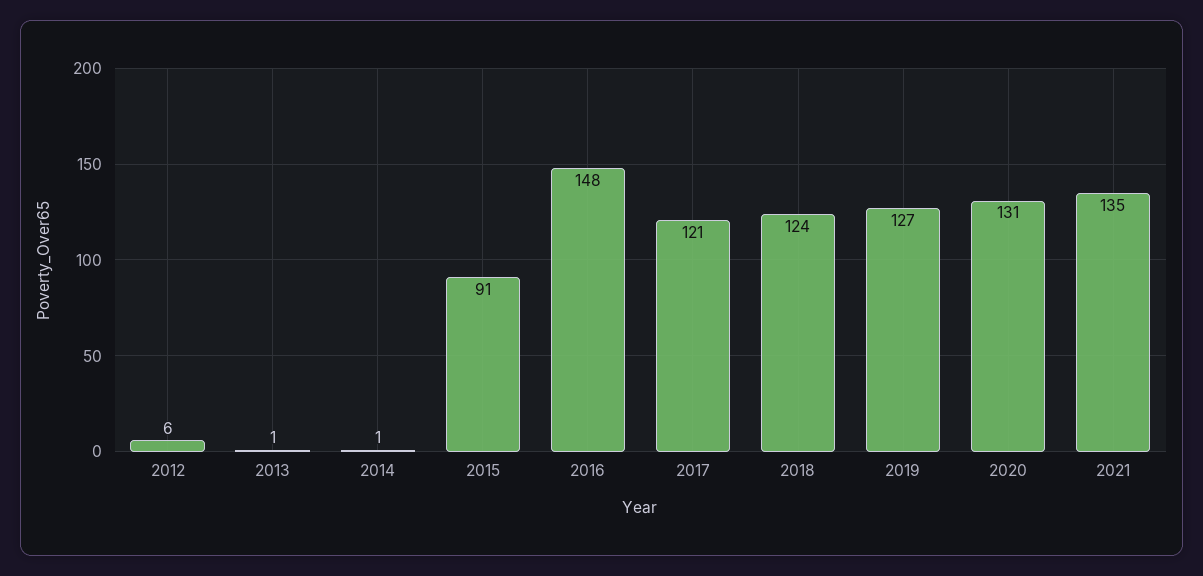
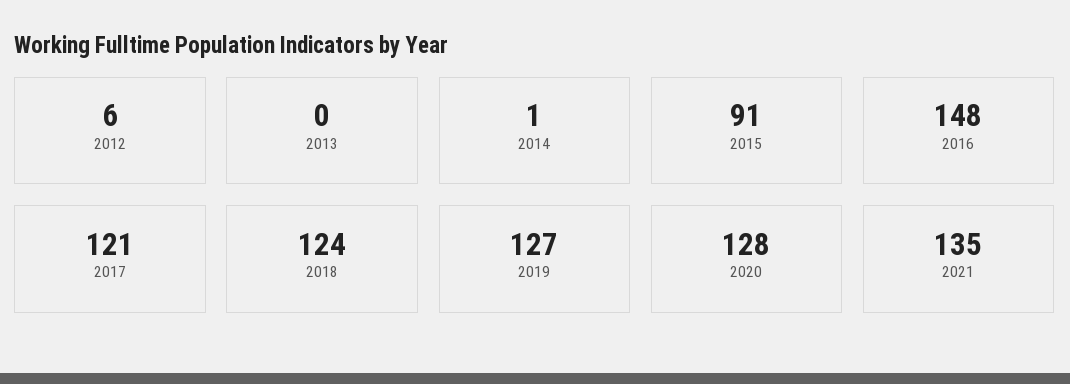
2013: 1 -> 0
2020: 131 -> 128

